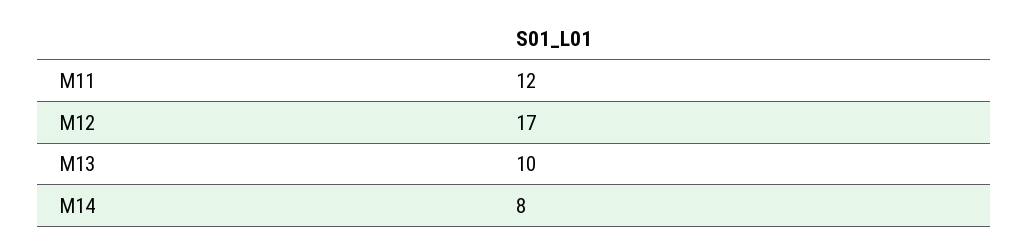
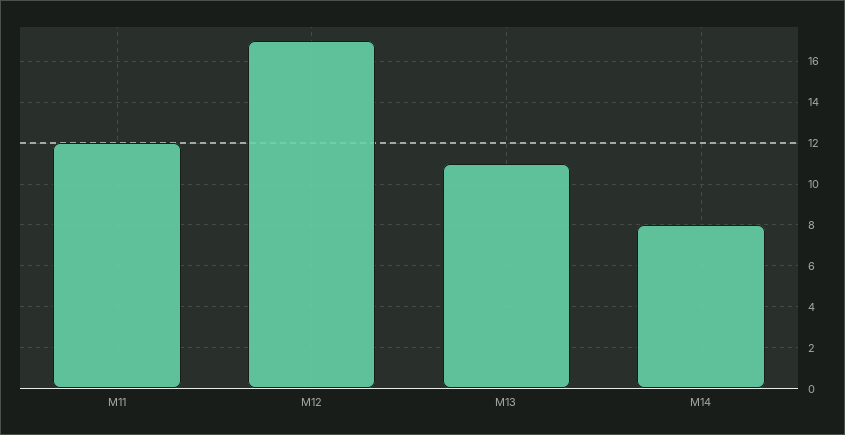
M13: 10 -> 11

